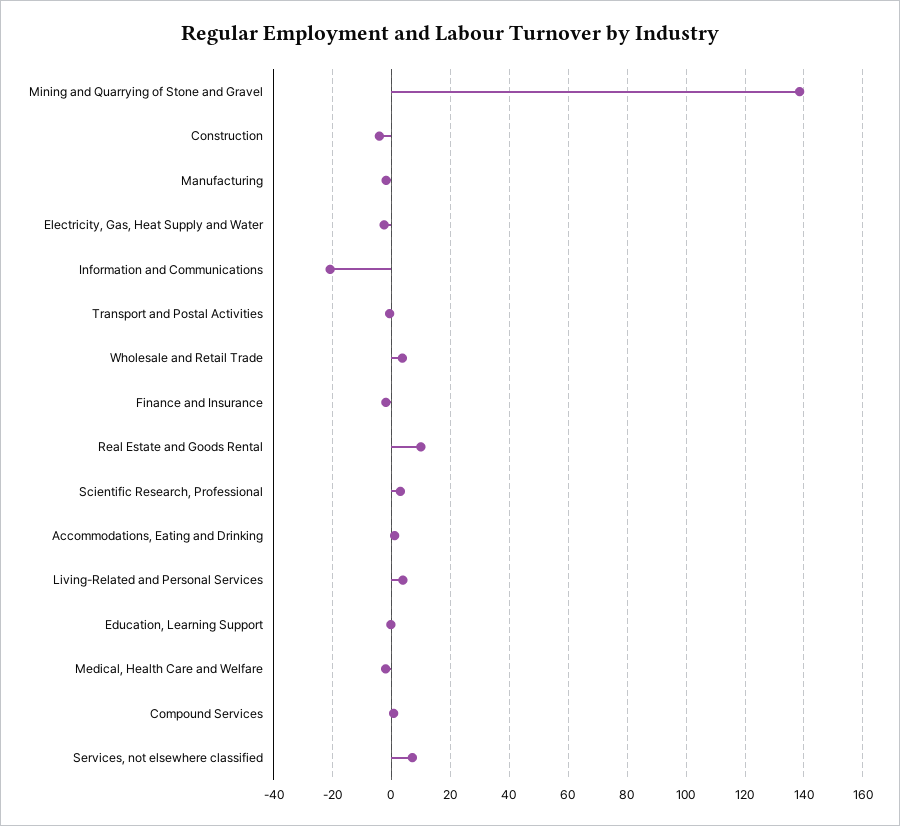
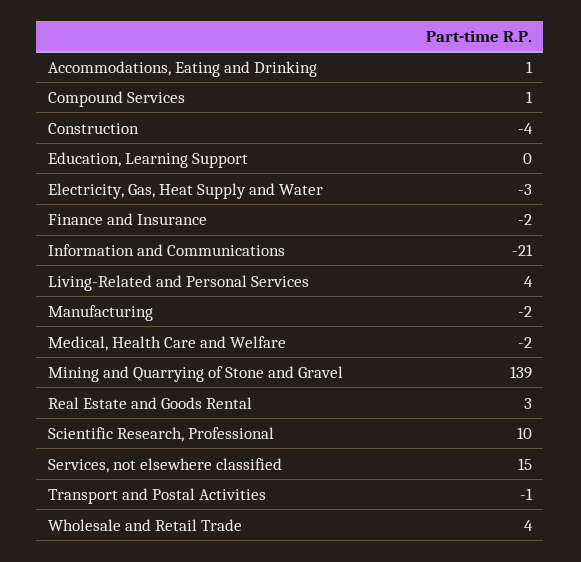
Real Estate and Goods Rental: 10 -> 3
Scientific Research, Professional: 2.5 -> 10
Services, not elsewhere classified: 7.5 -> 15

